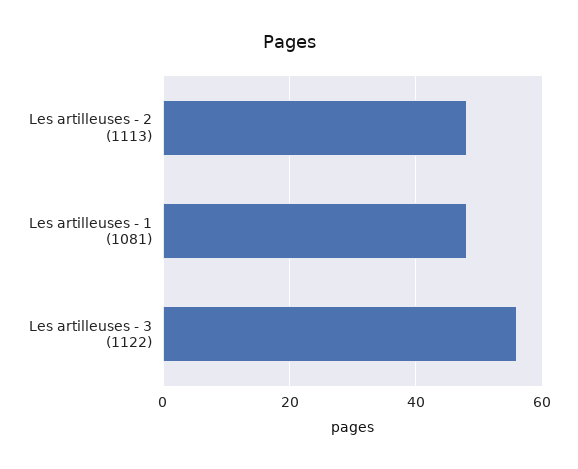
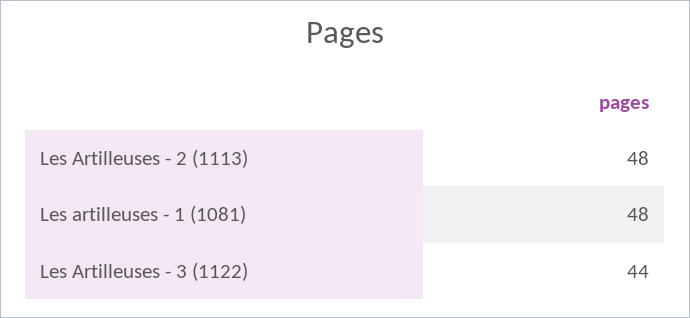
Les artilleuses - 3 (1122): 55 -> 44

